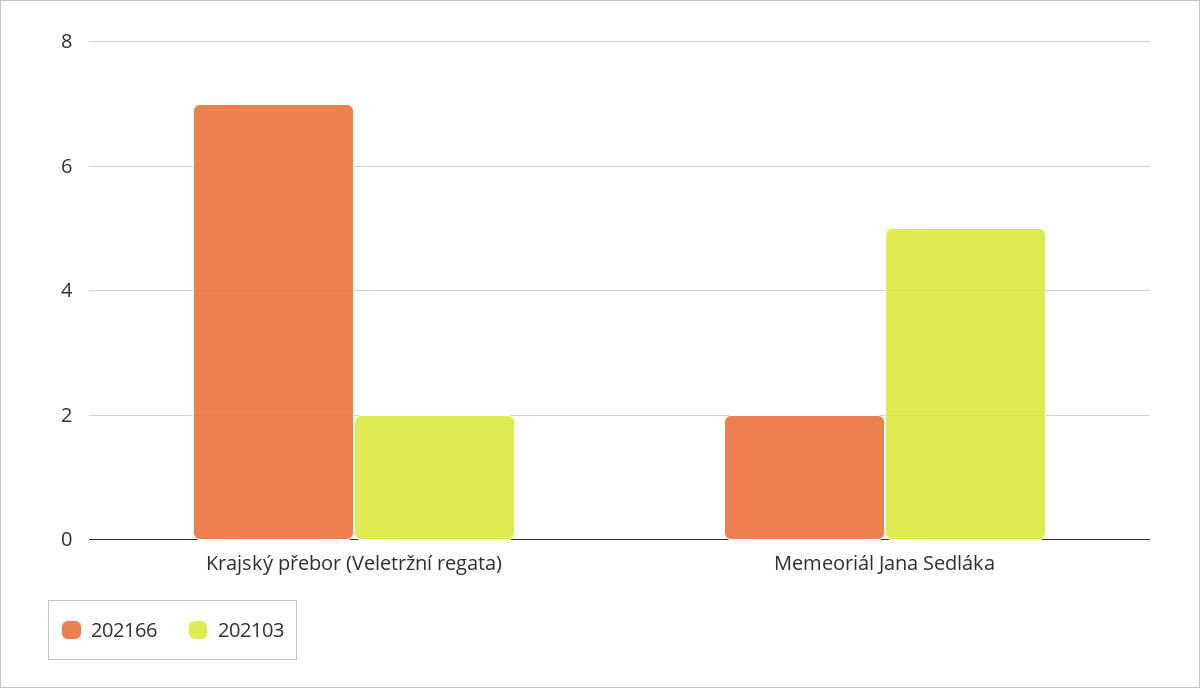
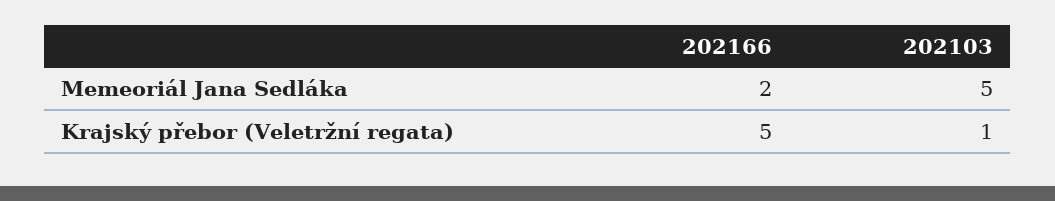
202166, Krajský přebor (Veletržní regata): 7 -> 5
202103, Krajský přebor (Veletržní regata): 2 -> 1

